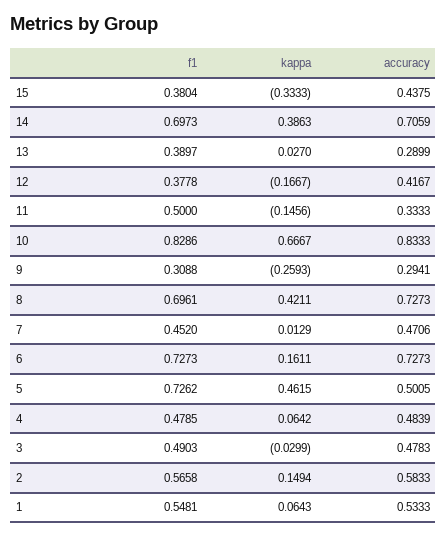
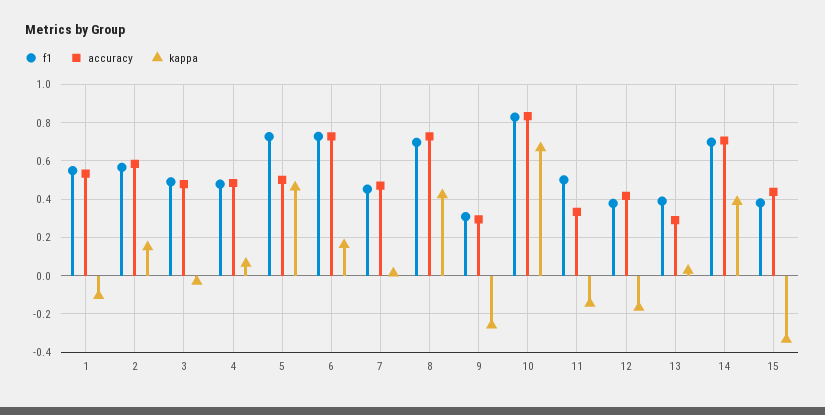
kappa, 1: 0.0643 -> -0.1

